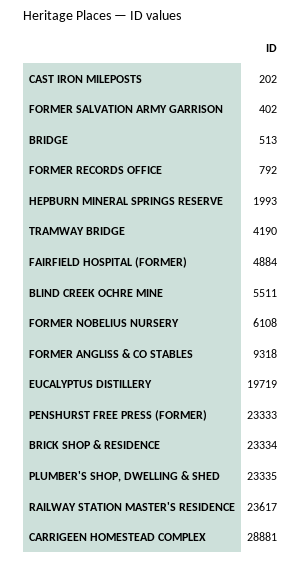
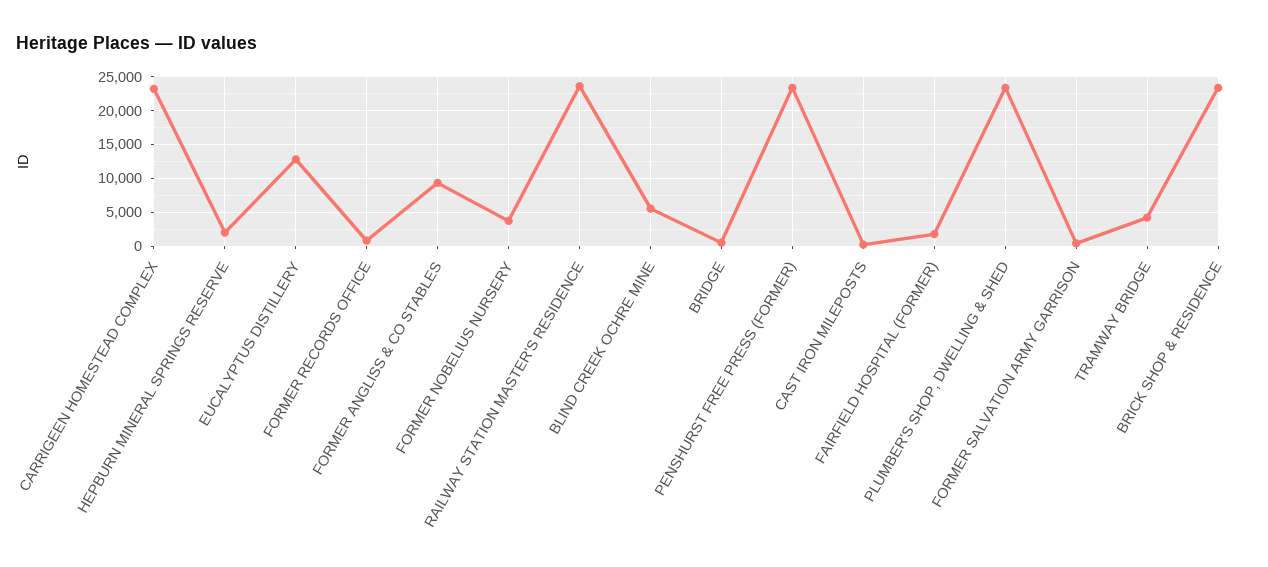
FAIRFIELD HOSPITAL (FORMER): 4884 -> 2000
FORMER NOBELIUS NURSERY: 6108 -> 4000
EUCALYPTUS DISTILLERY: 19719 -> 13000
CARRIGEEN HOMESTEAD COMPLEX: 28881 -> 23000

